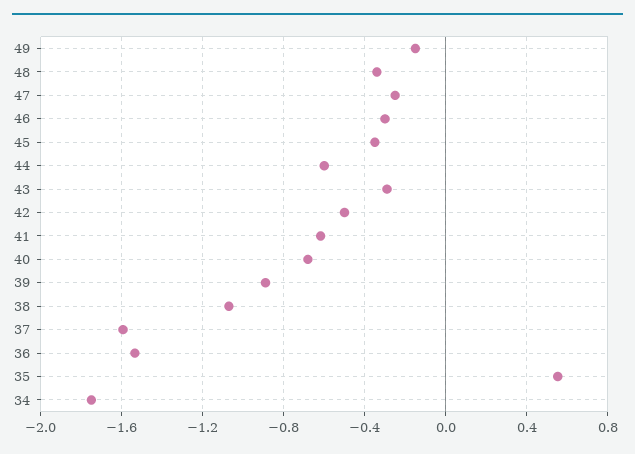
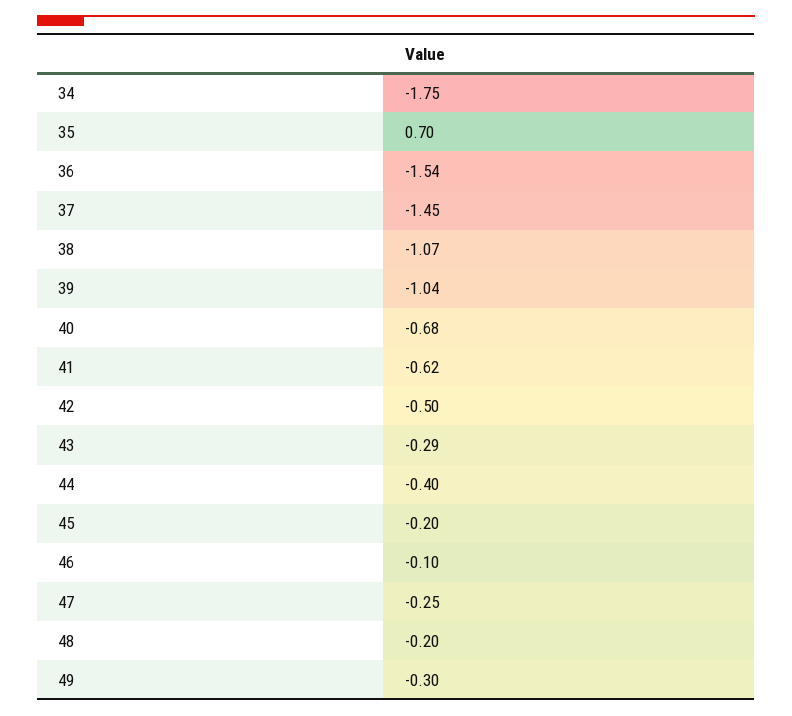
49: -0.15 -> -0.3
48: -0.35 -> -0.2
46: -0.3 -> -0.1
45: -0.35 -> -0.2
44: -0.6 -> -0.4
39: -0.9 -> -1.04
37: -1.6 -> -1.45
35: 0.55 -> 0.7

